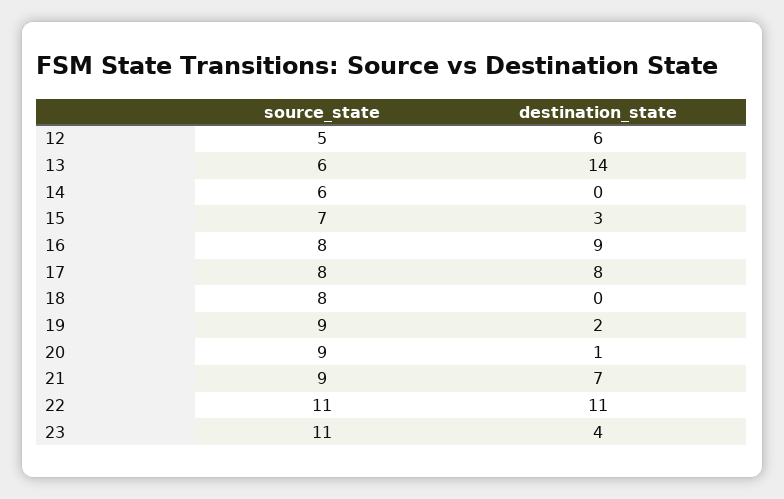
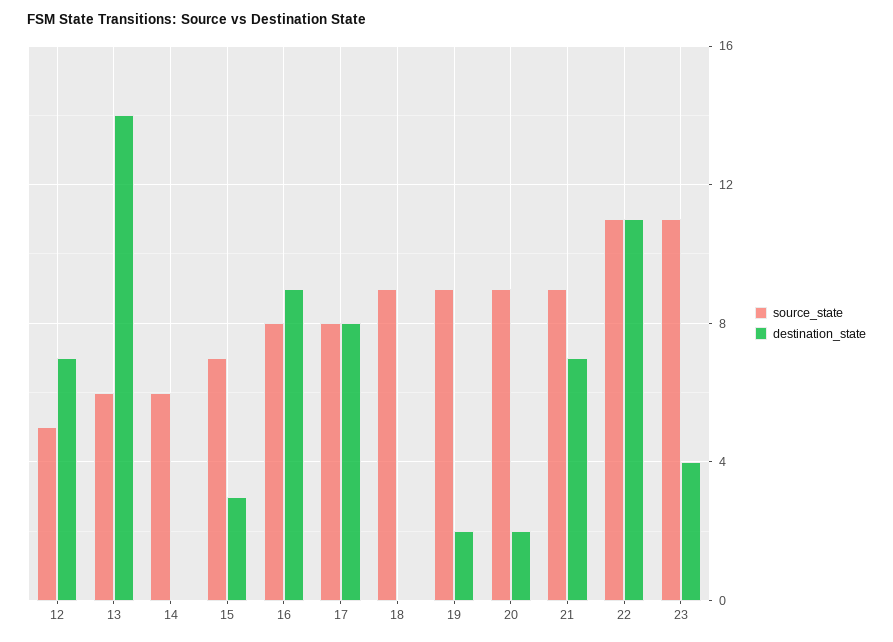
destination_state, 12: 6 -> 7
source_state, 18: 8 -> 9
destination_state, 20: 1 -> 2

